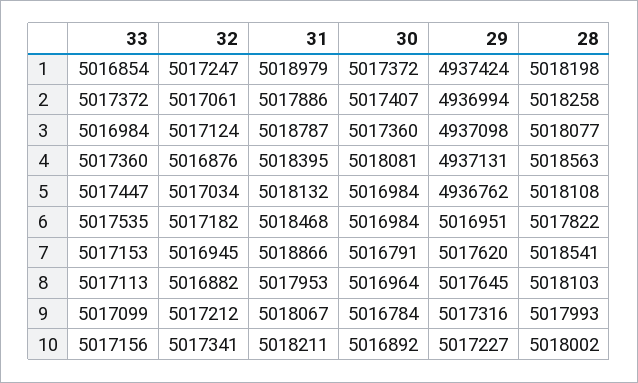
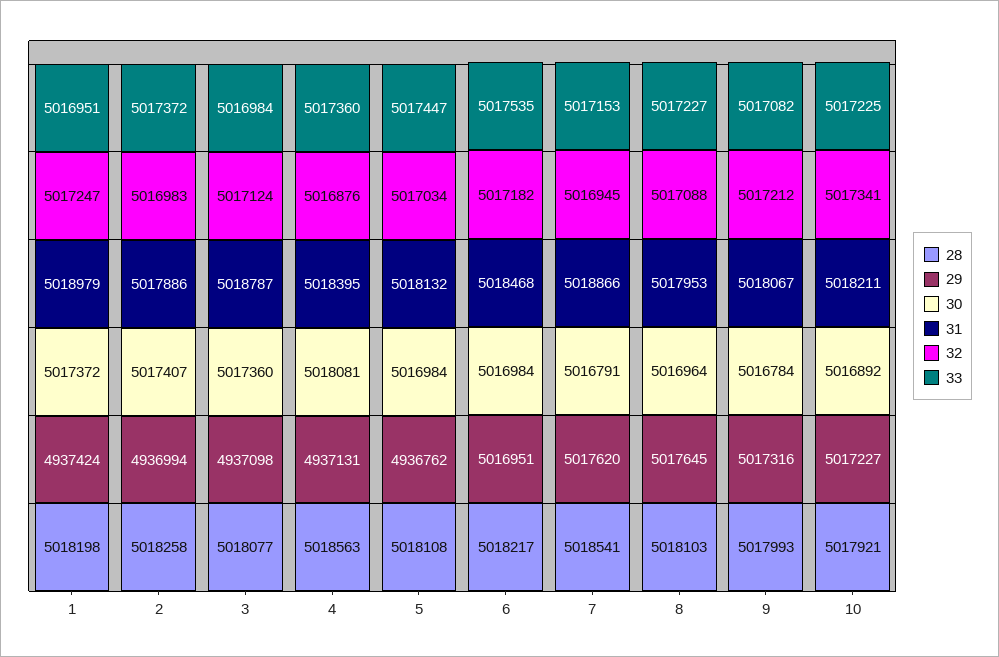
33, 1: 5016854 -> 5016951
32, 2: 5017061 -> 5016983
28, 6: 5017822 -> 5018217
33, 8: 5017113 -> 5017227
32, 8: 5016882 -> 5017088
33, 9: 5017099 -> 5017082
33, 10: 5017156 -> 5017225
28, 10: 5018002 -> 5017921

